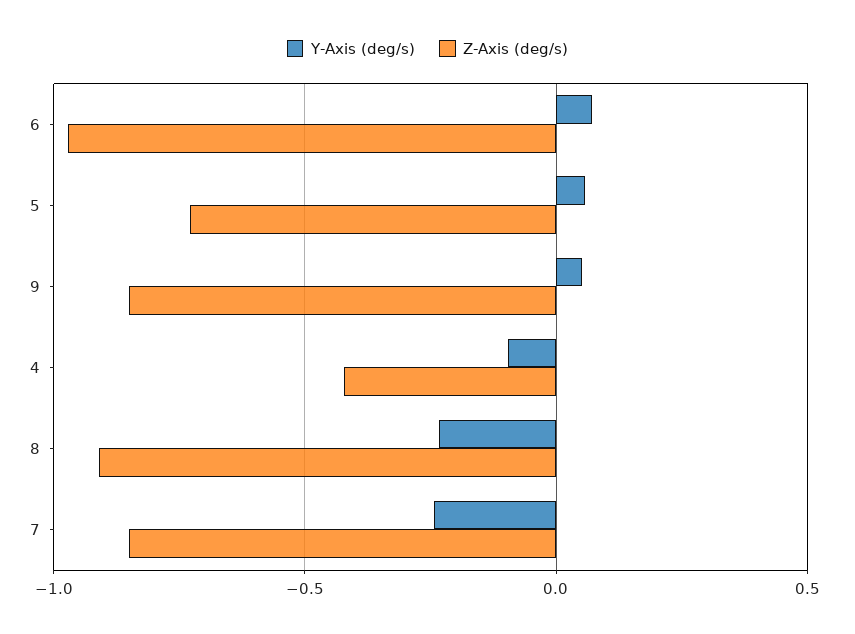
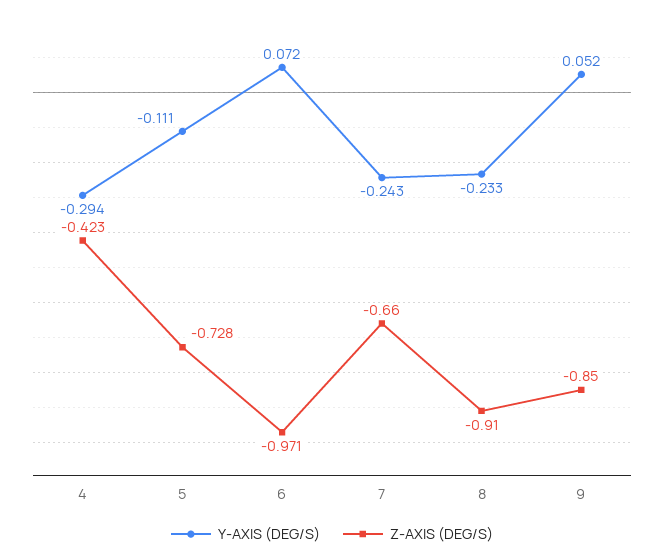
Y-Axis (deg/s), 5: 0.05 -> -0.111
Y-Axis (deg/s), 4: -0.1 -> -0.294
Z-Axis (deg/s), 7: -0.85 -> -0.66

